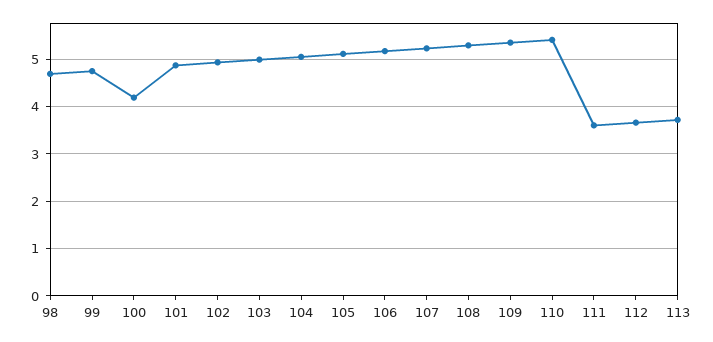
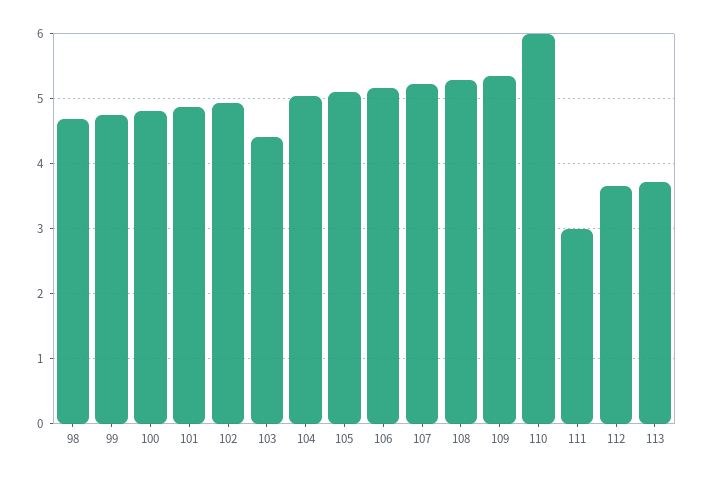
100: 4.2 -> 4.8
103: 5 -> 4.4
110: 5.4 -> 6
111: 3.6 -> 3

